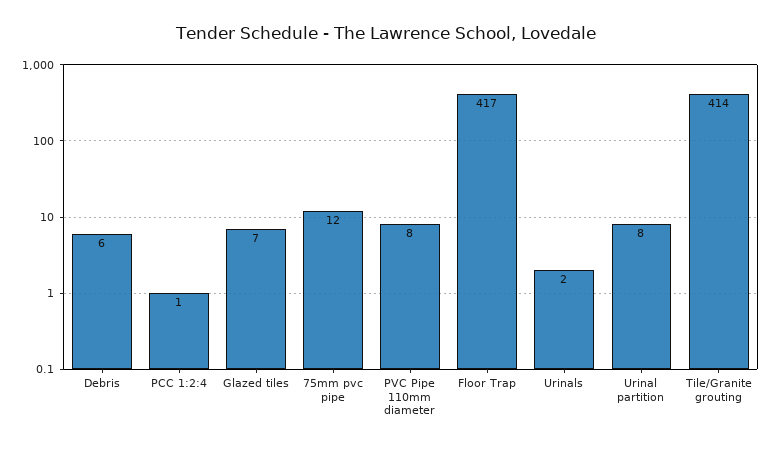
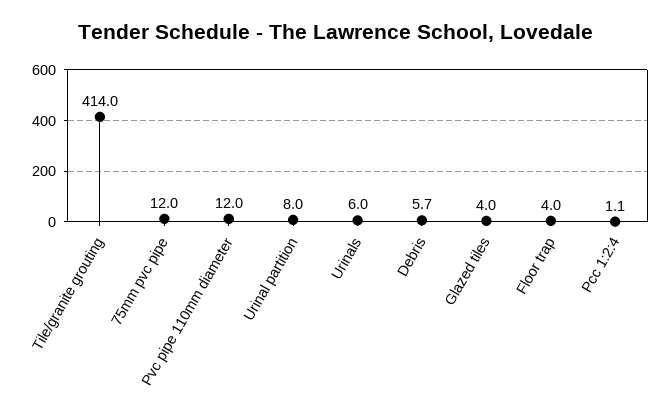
Glazed tiles: 7 -> 4
PVC Pipe 110mm diameter: 8 -> 12
Floor Trap: 417 -> 4
Urinals: 2 -> 6

